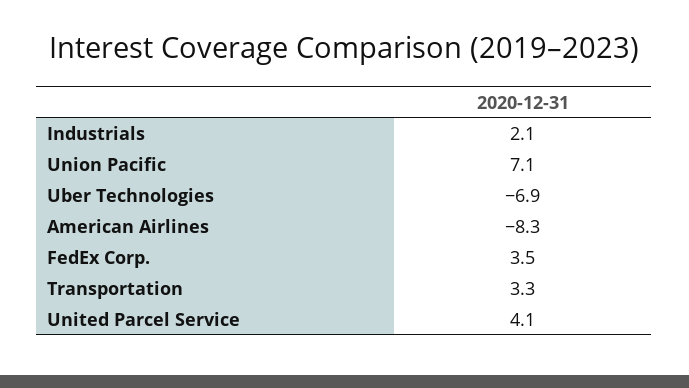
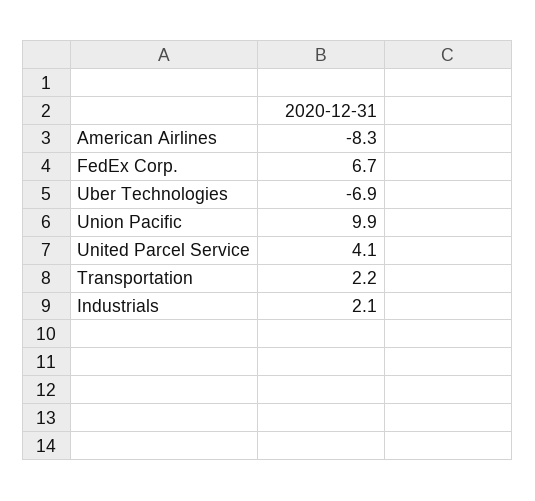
Union Pacific: 7.1 -> 9.9
FedEx Corp.: 3.5 -> 6.7
Transportation: 3.3 -> 2.2

